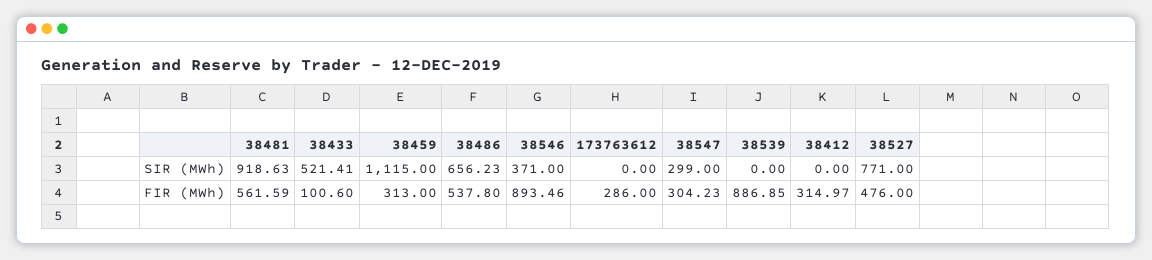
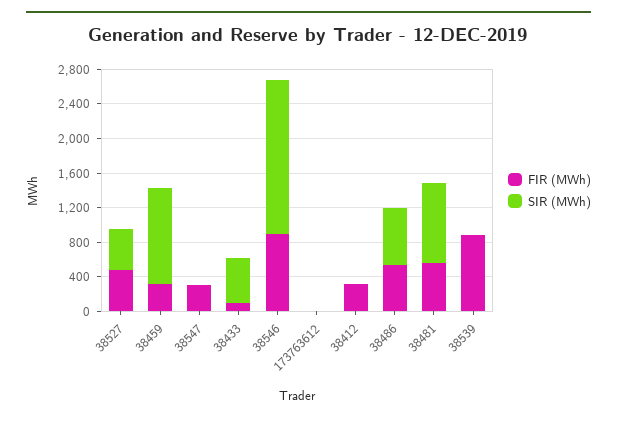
SIR (MWh), 38546: 371 -> 1800
SIR (MWh), 38547: 299 -> 0
SIR (MWh), 38527: 771 -> 500
FIR (MWh), 173763612: 286 -> 0

